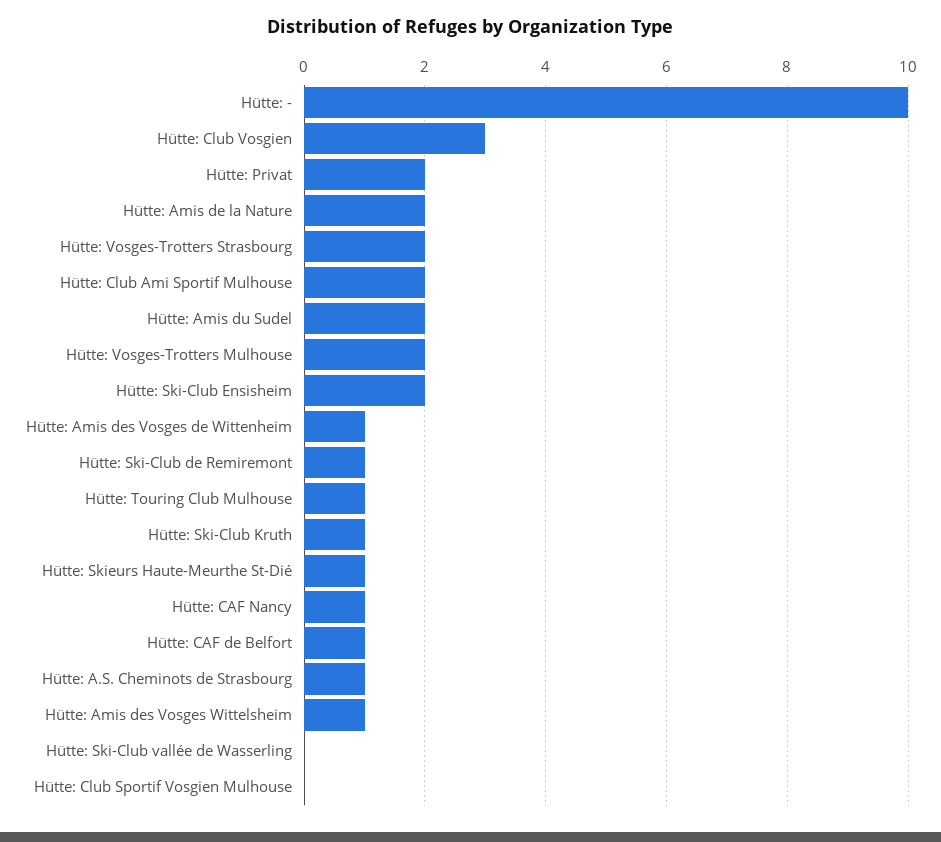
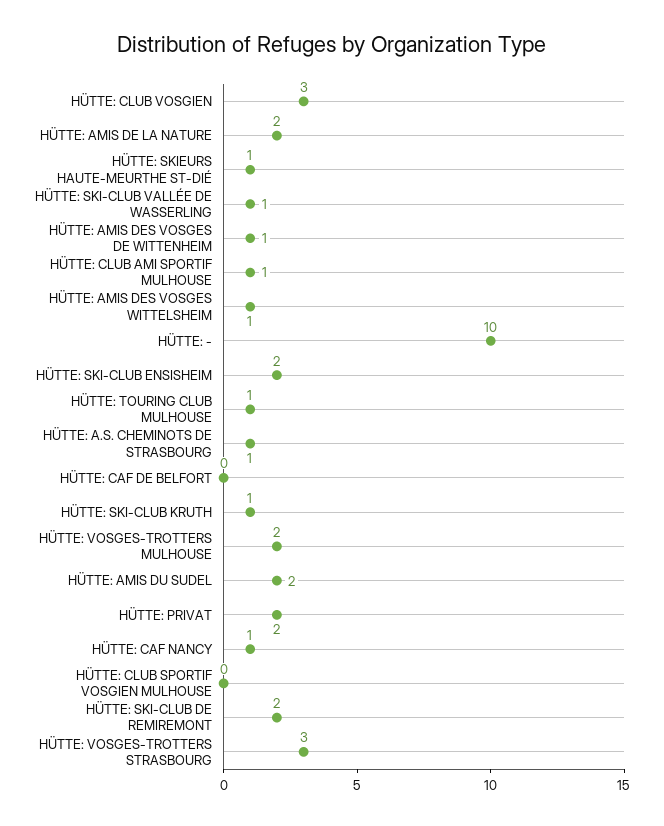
Hütte: Vosges-Trotters Strasbourg: 2 -> 3
Hütte: Club Ami Sportif Mulhouse: 2 -> 1
Hütte: Ski-Club de Remiremont: 1 -> 2
Hütte: CAF de Belfort: 1 -> 0
Hütte: Ski-Club vallée de Wasserling: 0 -> 1

